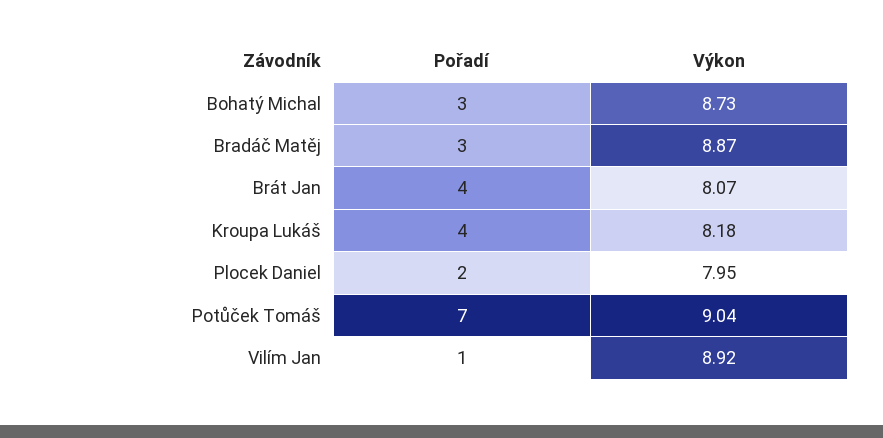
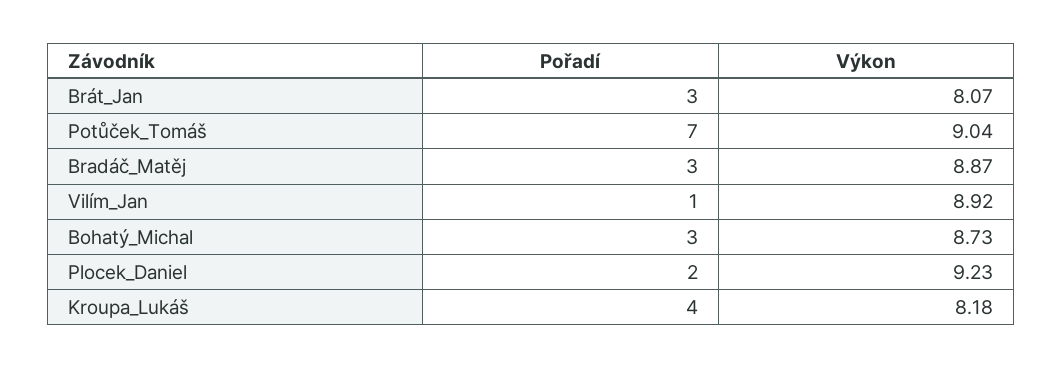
Pořadí, Brát Jan: 4 -> 3
Výkon, Plocek Daniel: 7.95 -> 9.23

